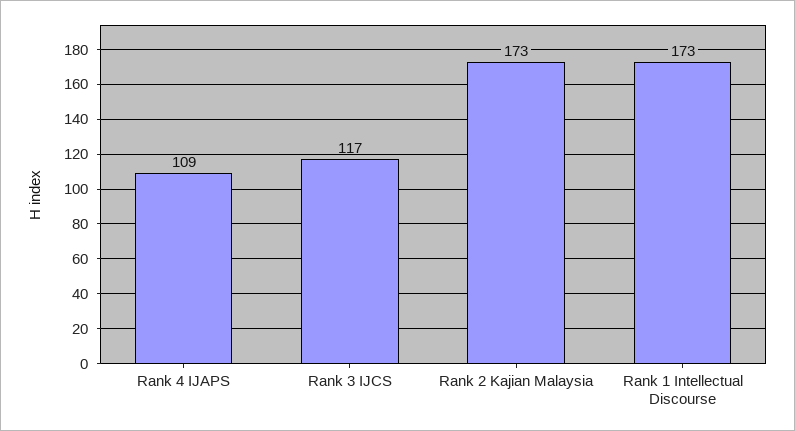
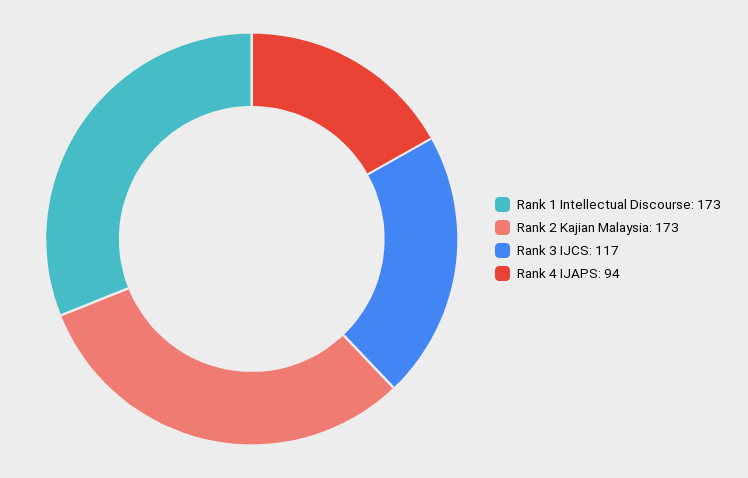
Rank 4 IJAPS: 109 -> 94

